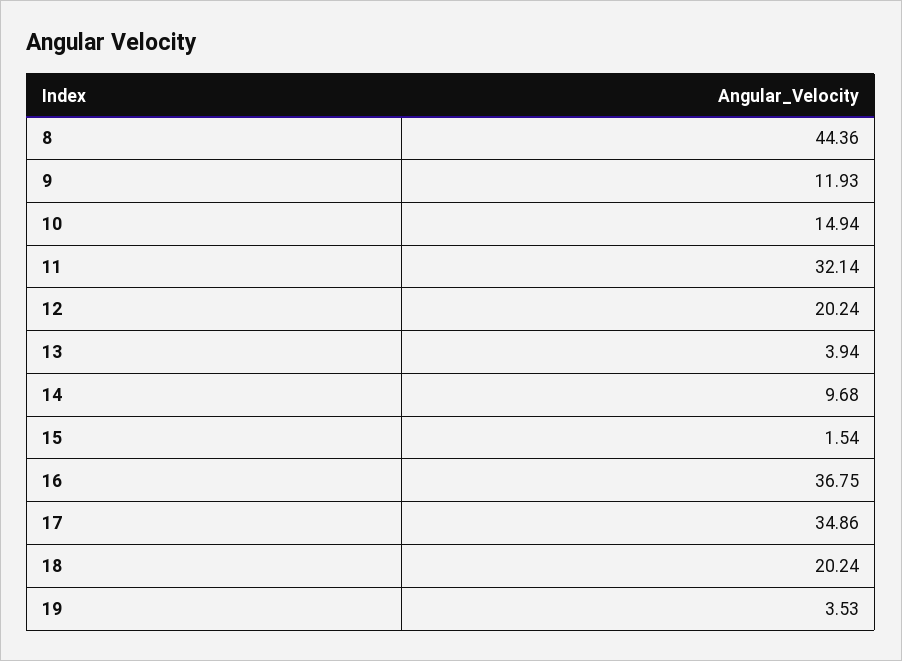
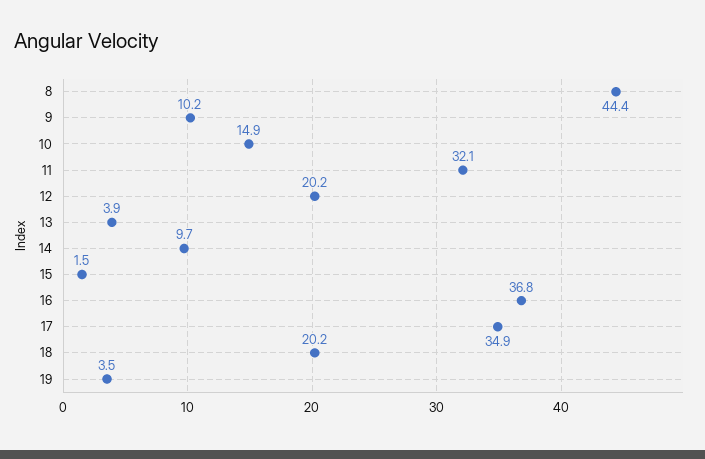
9: 11.93 -> 10.2

